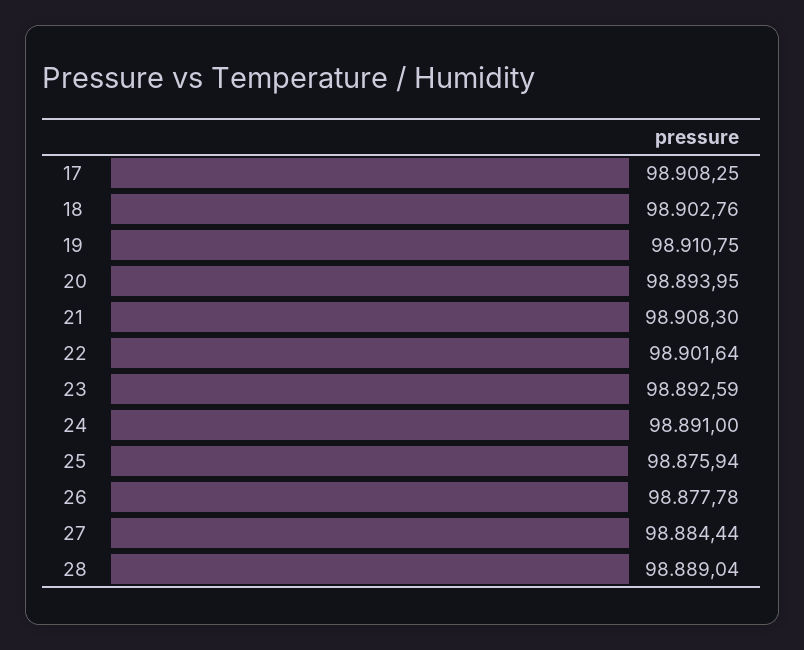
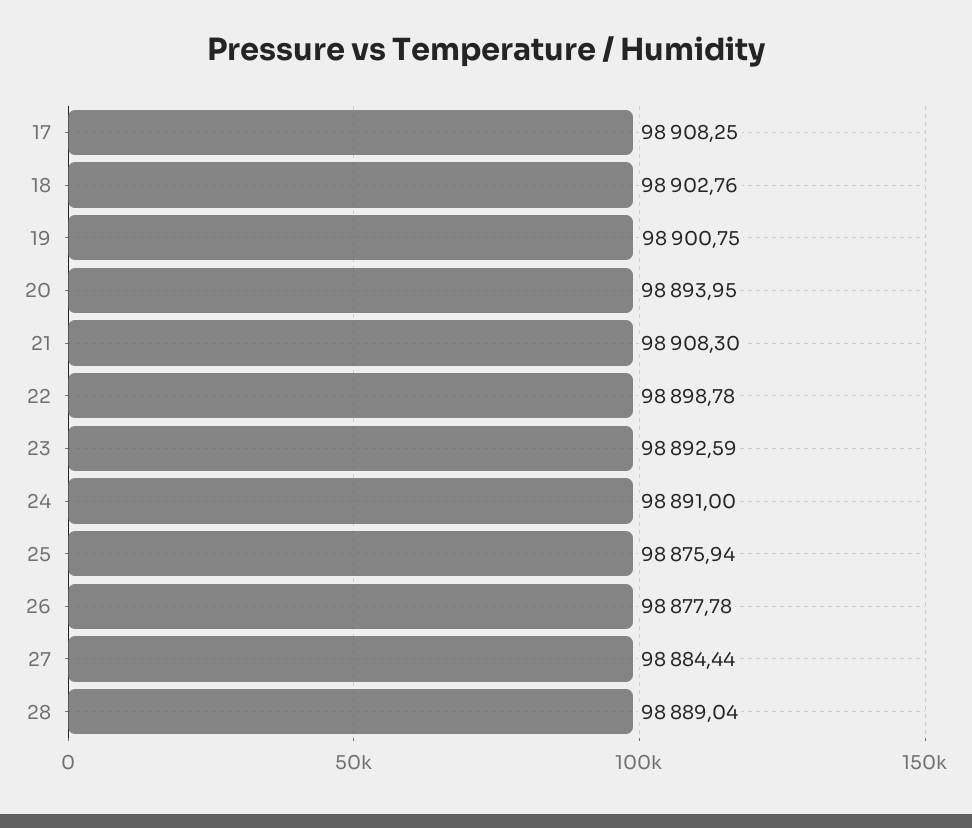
19: 98910.75 -> 98900.75
22: 98901.64 -> 98898.78

